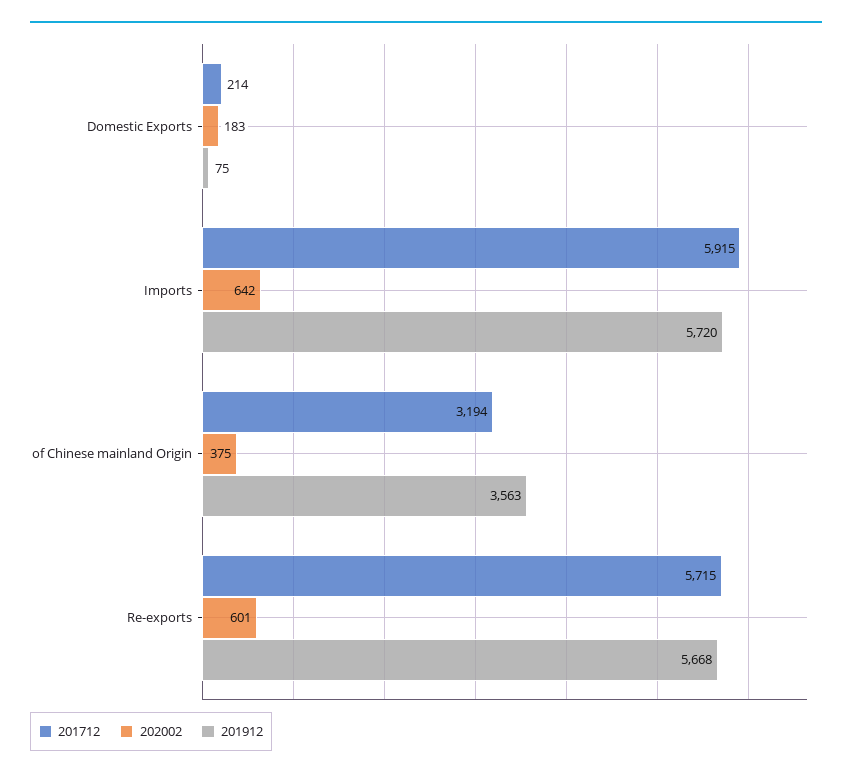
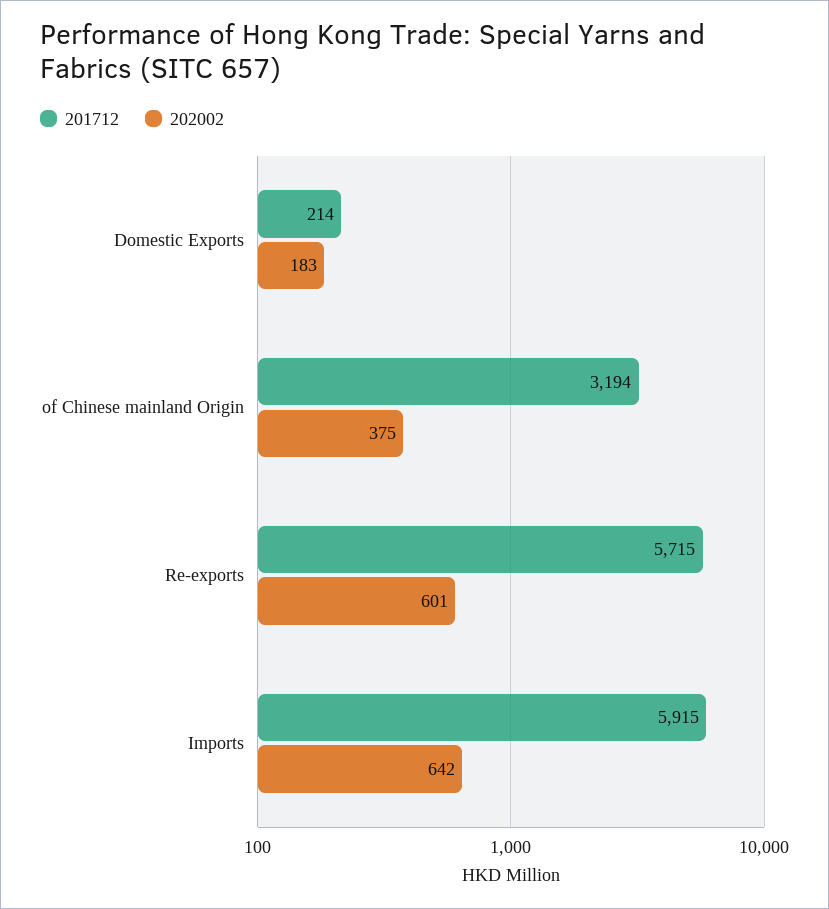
201912, Domestic Exports: 75 -> none
201912, Imports: 5720 -> none
201912, of Chinese mainland Origin: 3563 -> none
201912, Re-exports: 5668 -> none

